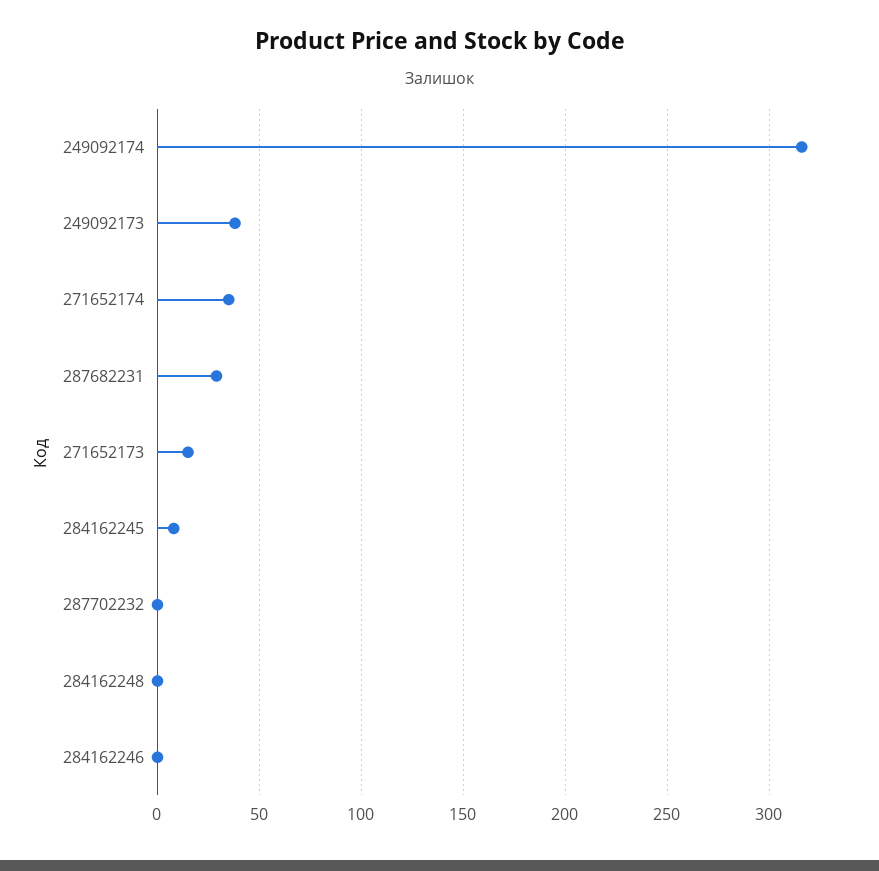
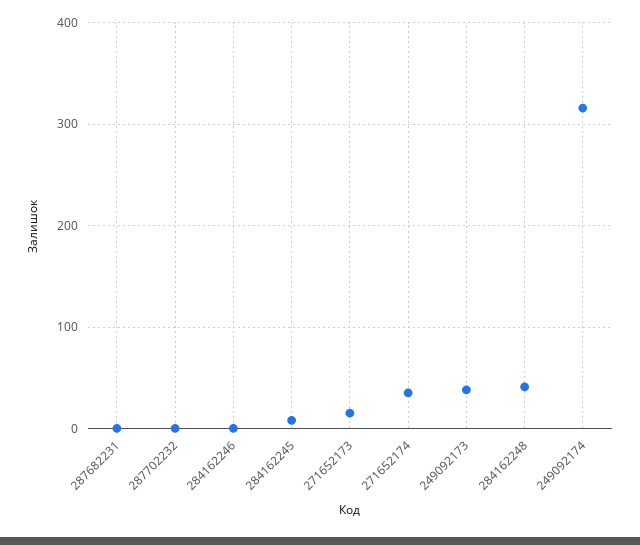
287682231: 30 -> 0
284162248: 0 -> 40

